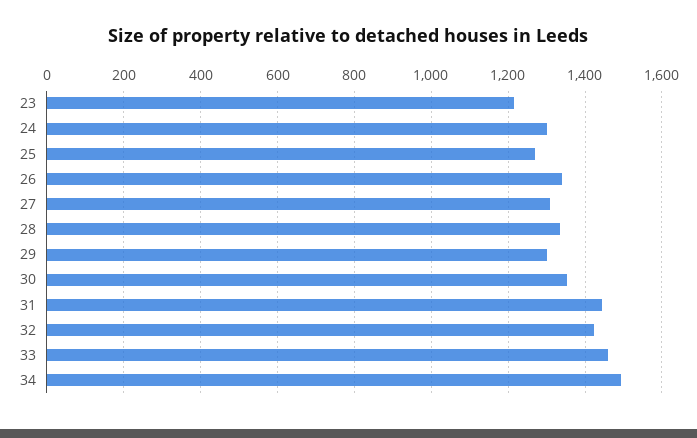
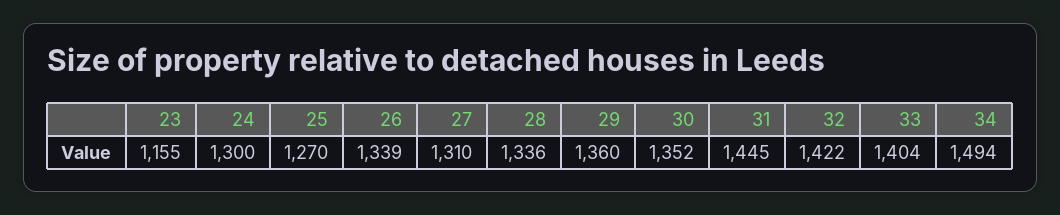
23: 1220 -> 1155
29: 1300 -> 1360
33: 1460 -> 1404

